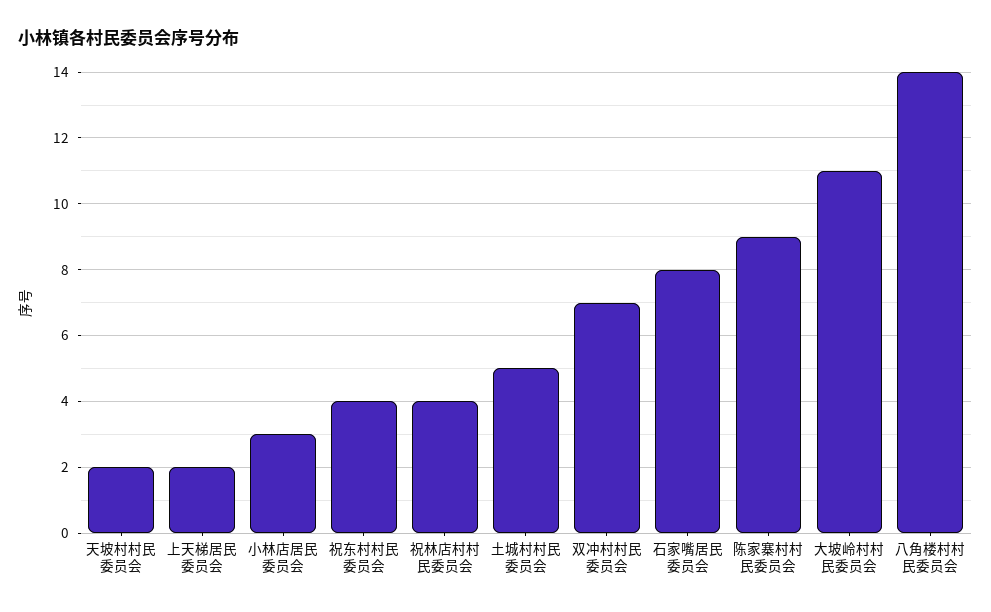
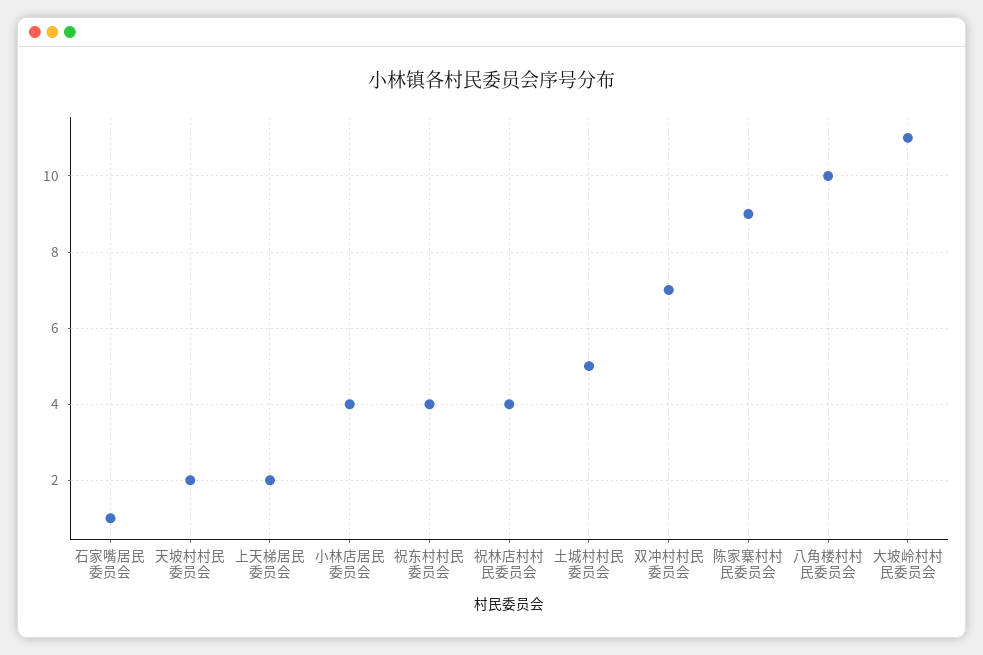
小林店居民委员会: 3 -> 4
石家嘴居民委员会: 8 -> 1
八角楼村村民委员会: 14 -> 10

